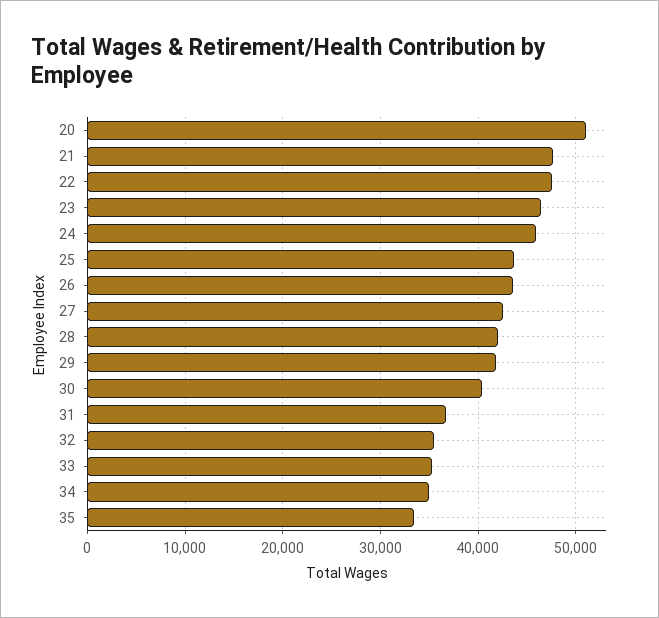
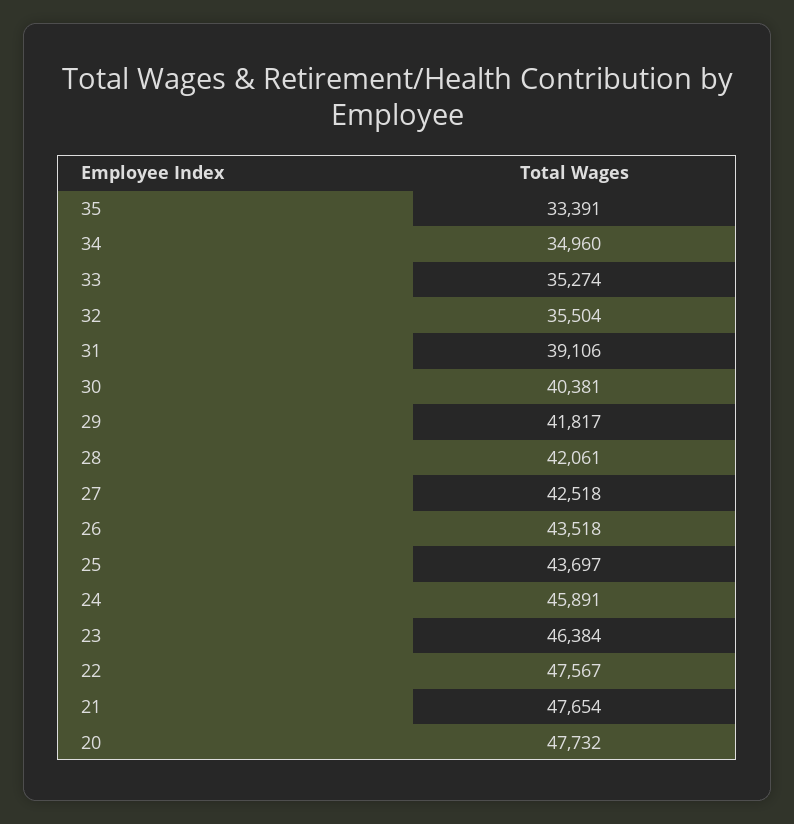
20: 51000 -> 47732
31: 37000 -> 39106

